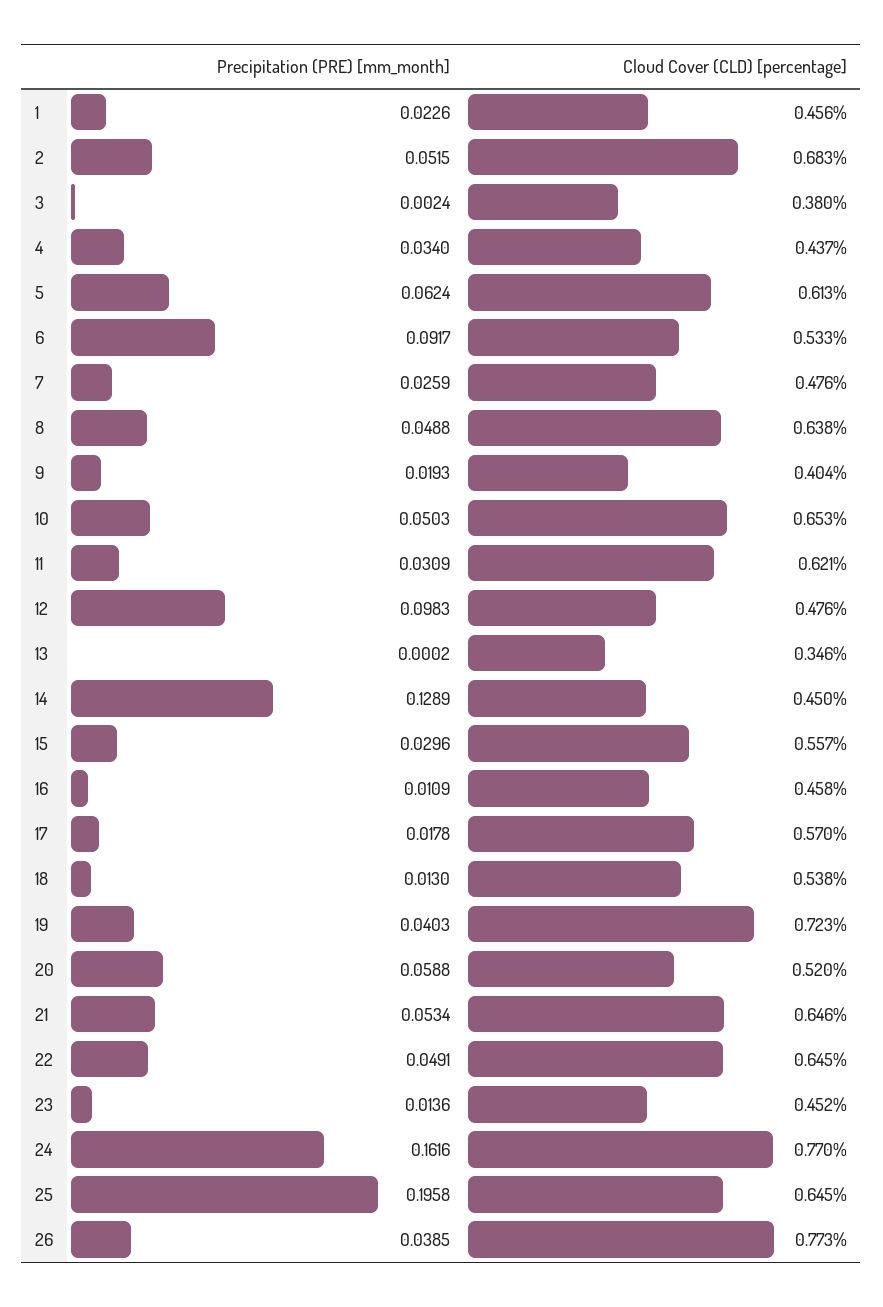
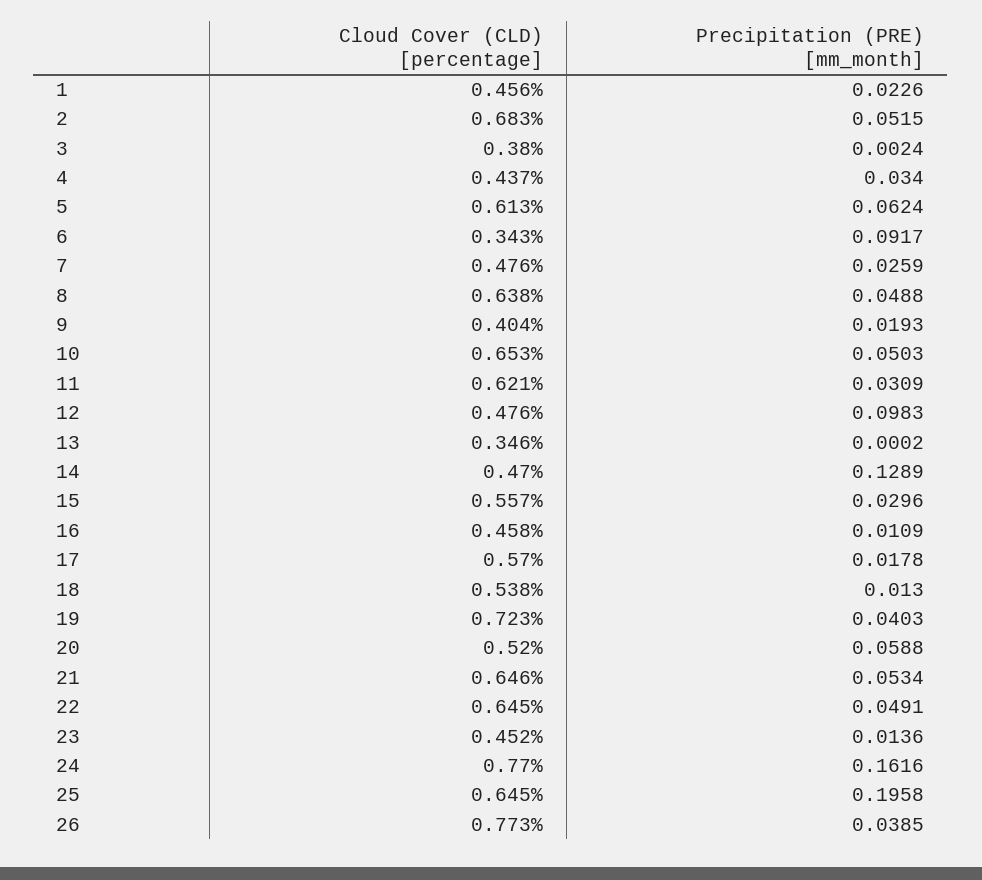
Cloud Cover (CLD) [percentage], 6: 0.533 -> 0.343
Cloud Cover (CLD) [percentage], 14: 0.45 -> 0.47

